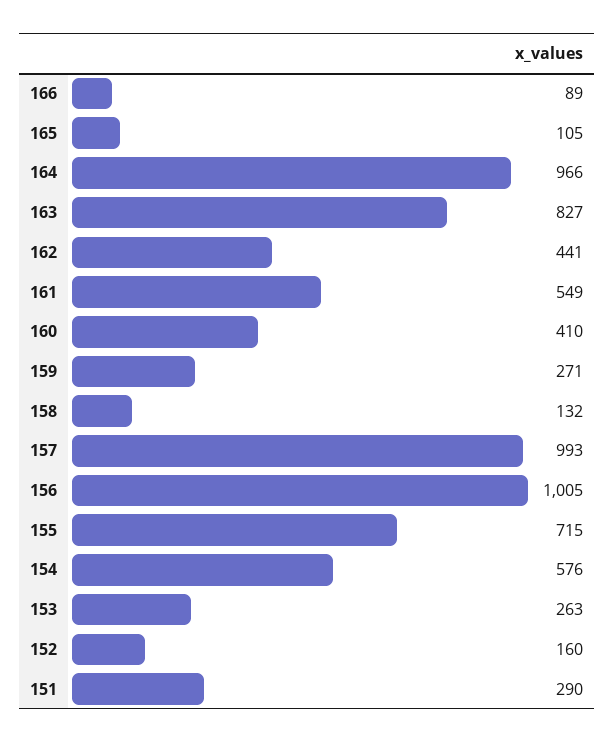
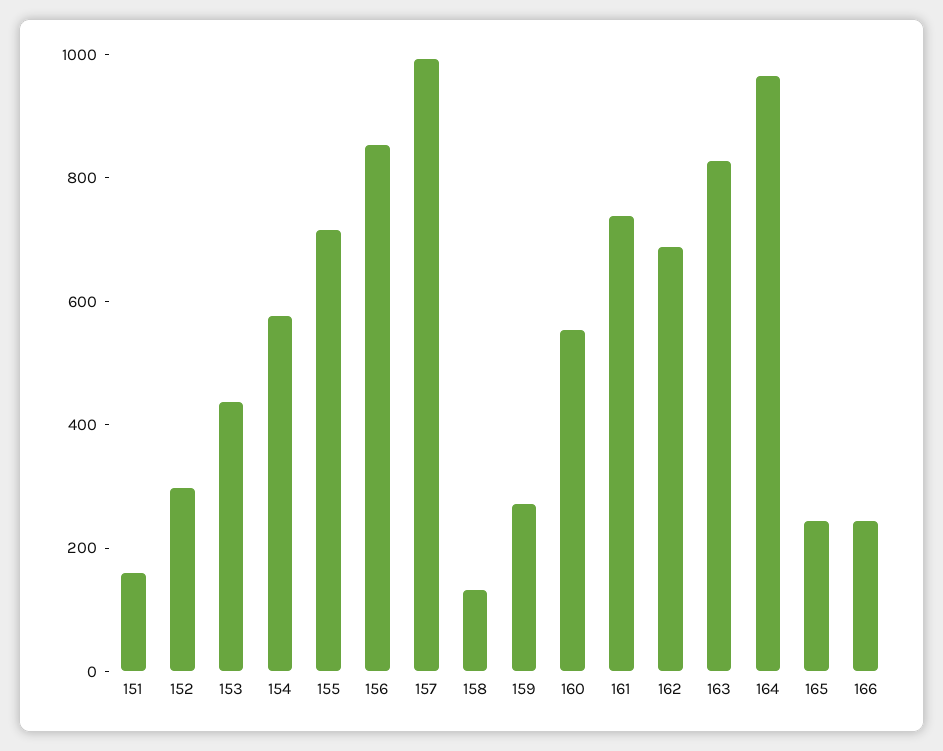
166: 89 -> 250
165: 105 -> 250
162: 441 -> 700
161: 549 -> 750
160: 410 -> 550
156: 1005 -> 850
153: 263 -> 450
152: 160 -> 300
151: 290 -> 150

